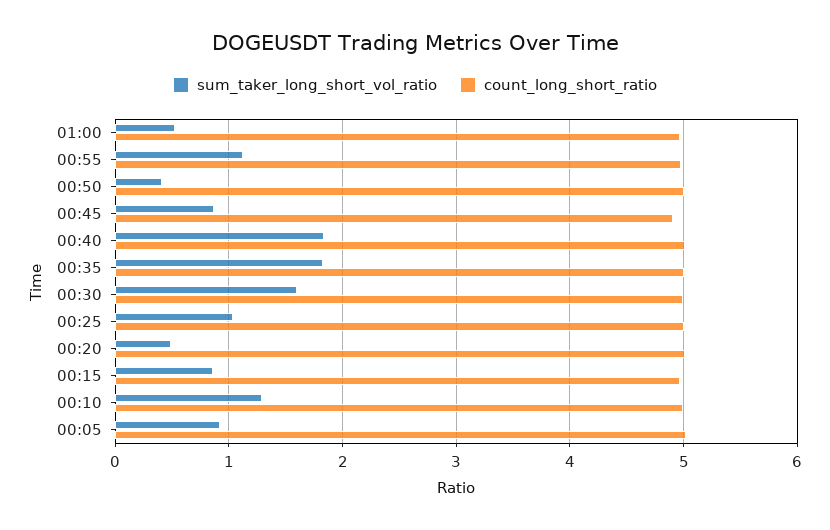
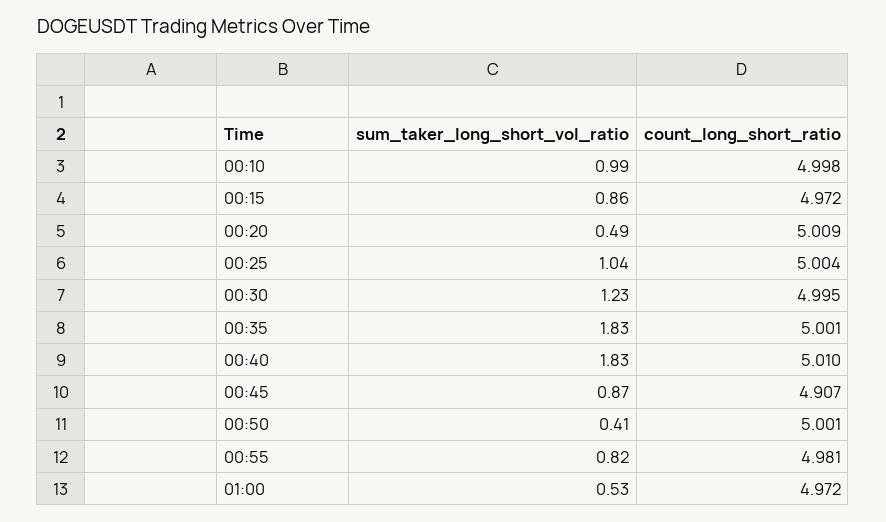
sum_taker_long_short_vol_ratio, 00:55: 1.1 -> 0.82
sum_taker_long_short_vol_ratio, 00:30: 1.6 -> 1.23
sum_taker_long_short_vol_ratio, 00:10: 1.3 -> 0.99
sum_taker_long_short_vol_ratio, 00:05: 0.9 -> none
count_long_short_ratio, 00:05: 5 -> none

